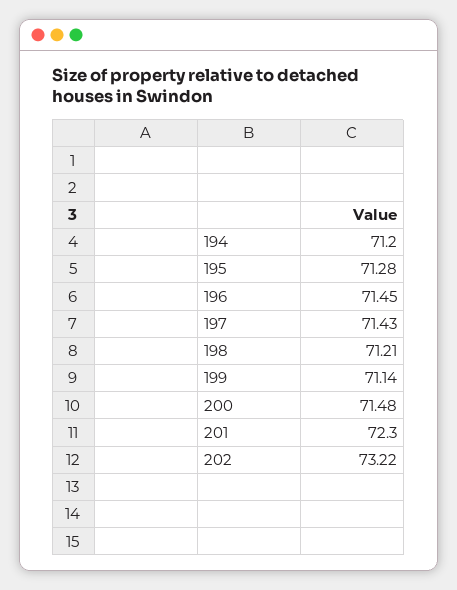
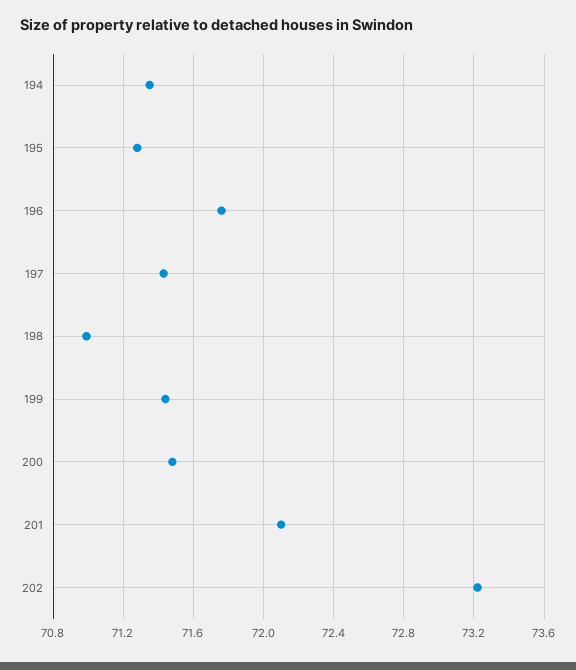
194: 71.2 -> 71.35
196: 71.45 -> 71.75
198: 71.21 -> 71
199: 71.14 -> 71.45
201: 72.3 -> 72.1

